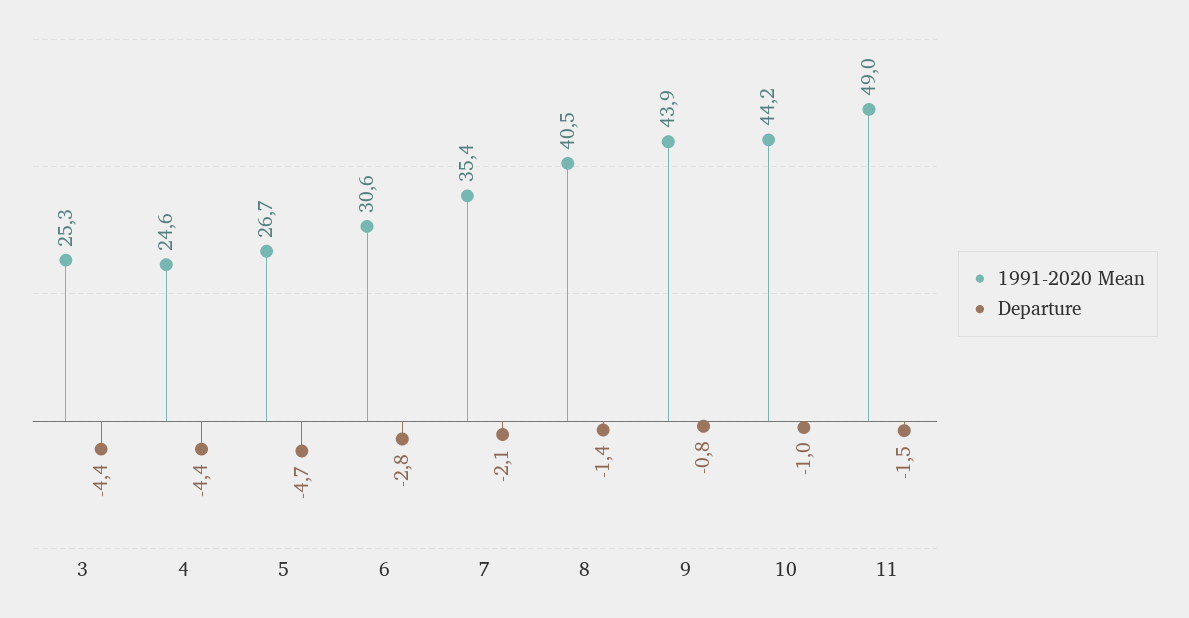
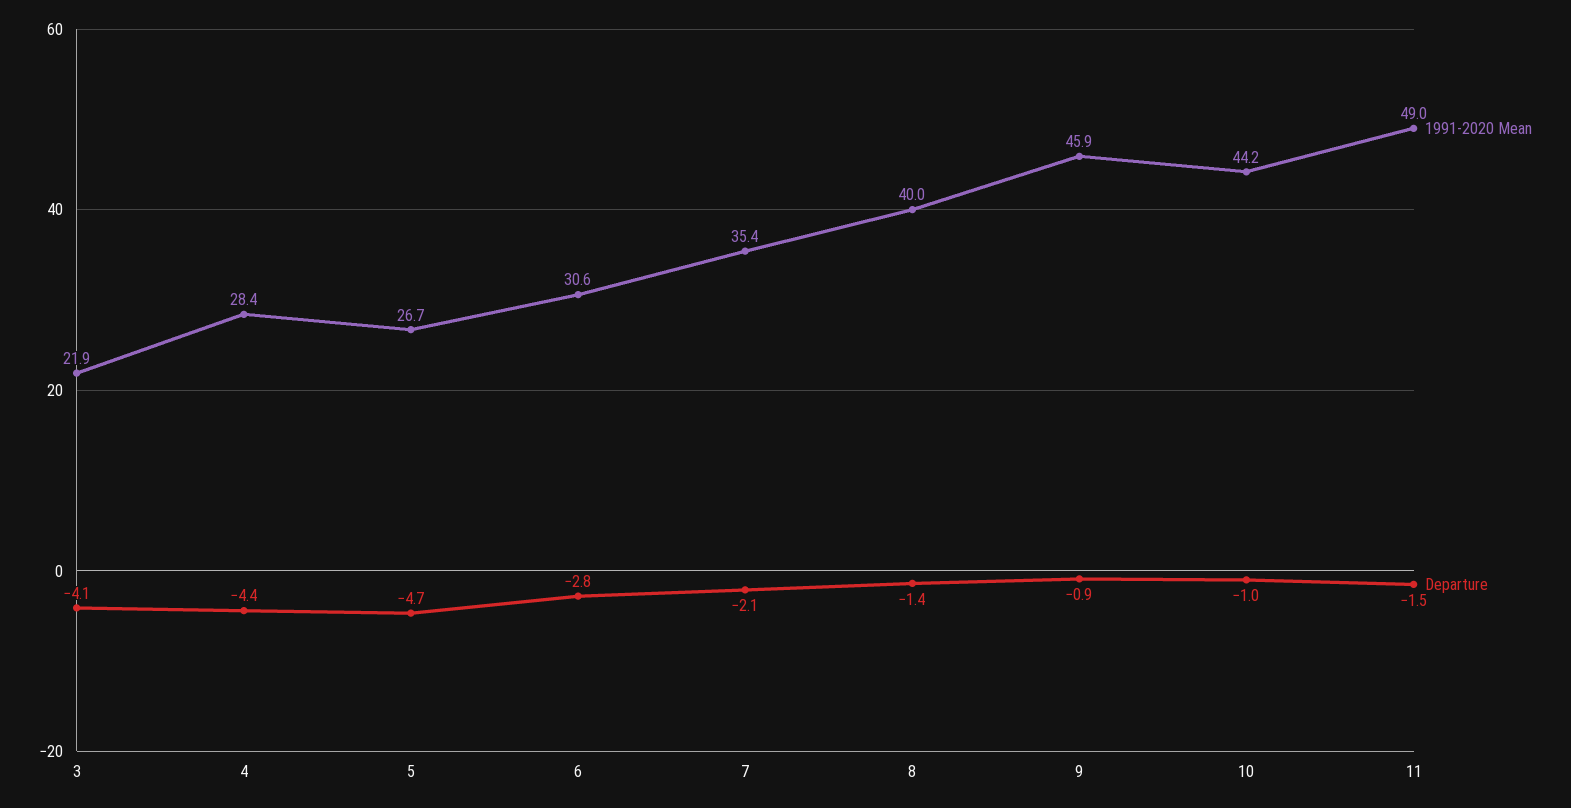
1991-2020 Mean, 3: 25.3 -> 21.9
Departure, 3: -4.4 -> -4.1
1991-2020 Mean, 4: 24.6 -> 28.4
1991-2020 Mean, 8: 40.5 -> 40
1991-2020 Mean, 9: 43.9 -> 45.9
Departure, 9: -0.8 -> -0.9

